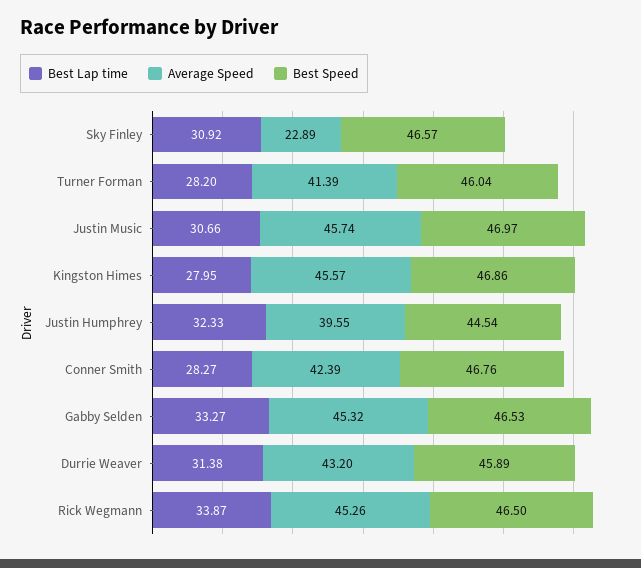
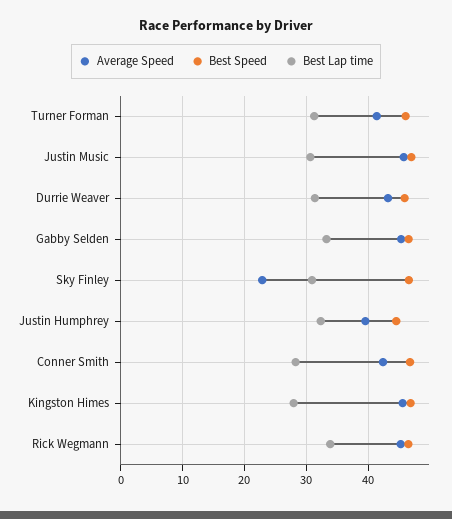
Best Lap time, Turner Forman: 28.2 -> 31

